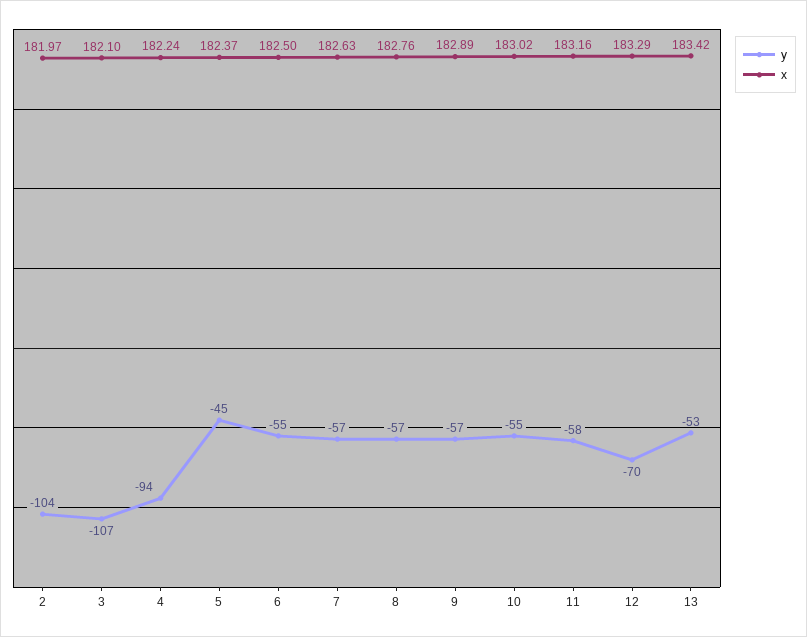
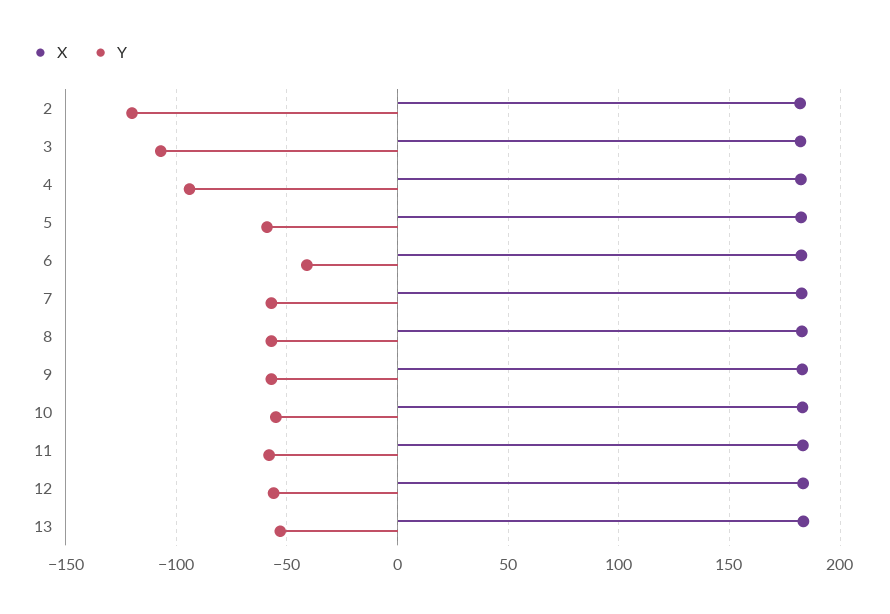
y, 2: -104 -> -120
y, 5: -45 -> -60
y, 6: -55 -> -40
y, 12: -70 -> -55

